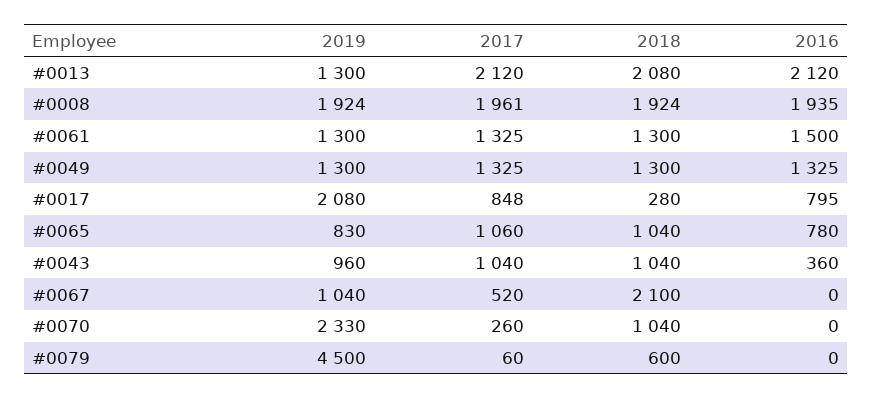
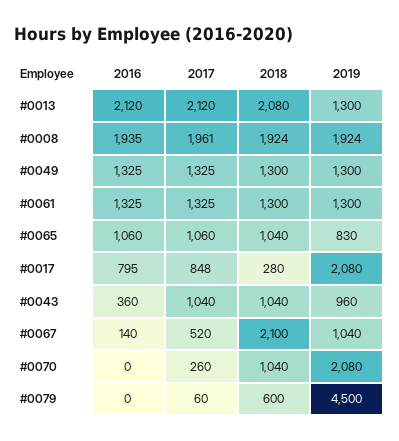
2016, #0061: 1500 -> 1325
2016, #0065: 780 -> 1060
2016, #0067: 0 -> 140
2019, #0070: 2330 -> 2080

